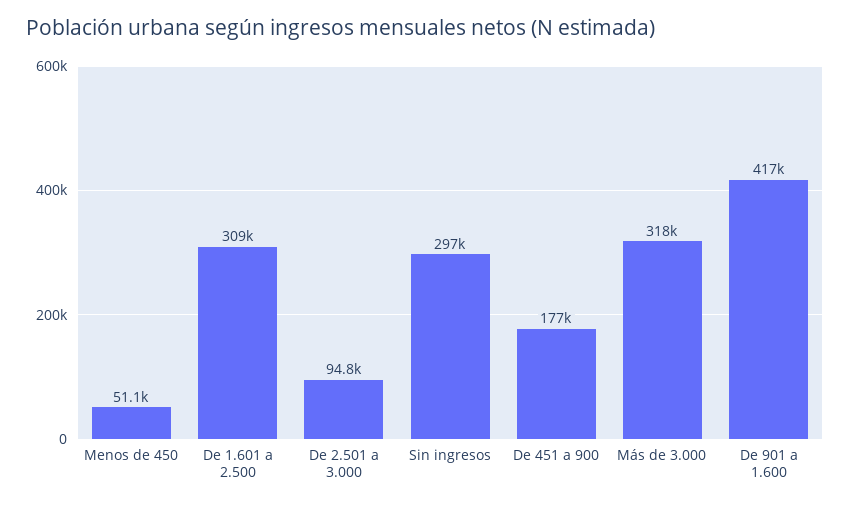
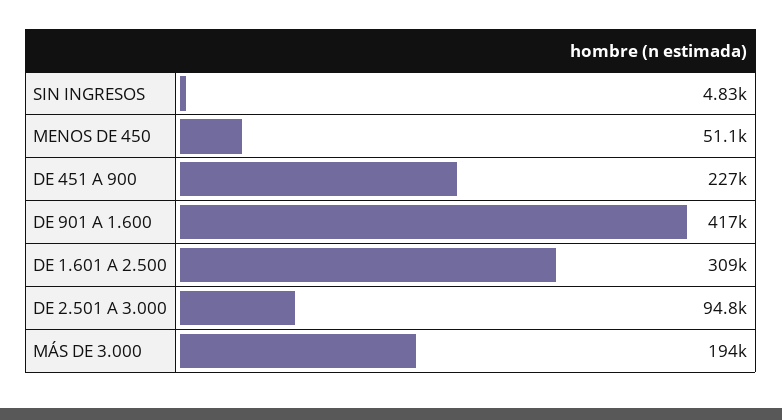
Sin ingresos: 297000 -> 4830
De 451 a 900: 177000 -> 227000
Más de 3.000: 318000 -> 194000

